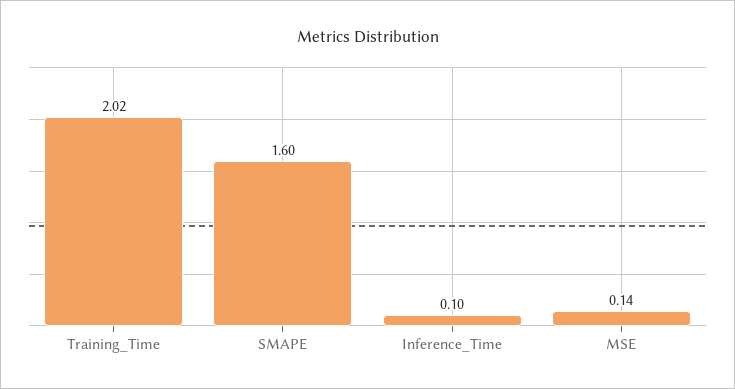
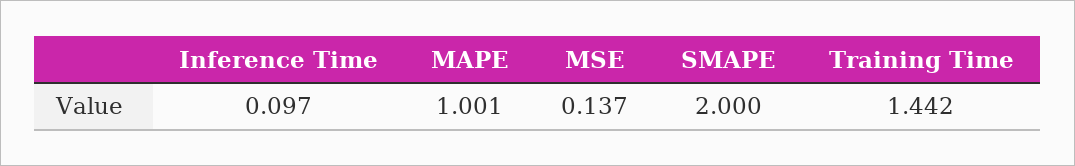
Training_Time: 2.02 -> 1.442
SMAPE: 1.6 -> 2
MAPE: none -> 1.001

